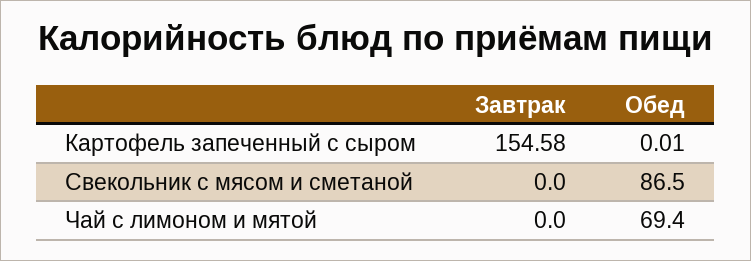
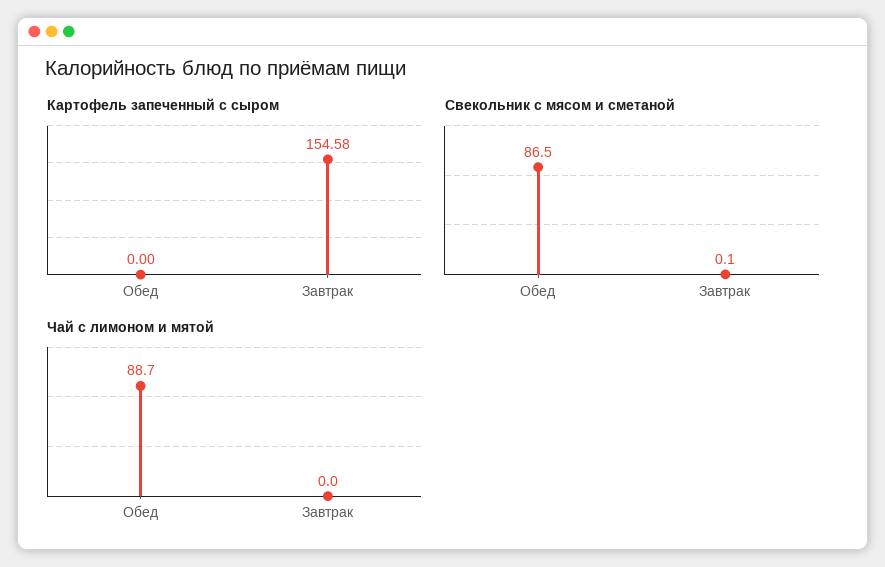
Картофель запеченный с сыром, Обед: 0.01 -> 0
Свекольник с мясом и сметаной, Завтрак: 0 -> 0.1
Чай с лимоном и мятой, Обед: 69.4 -> 88.7

